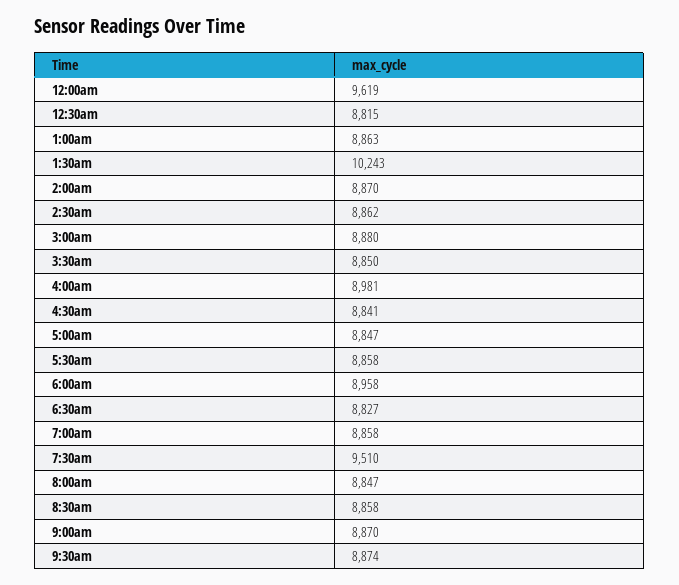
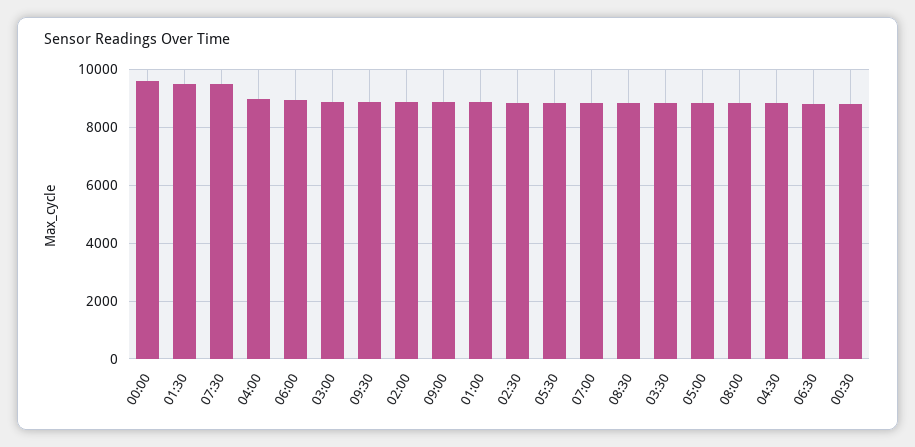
1:30am: 10243 -> 9500

